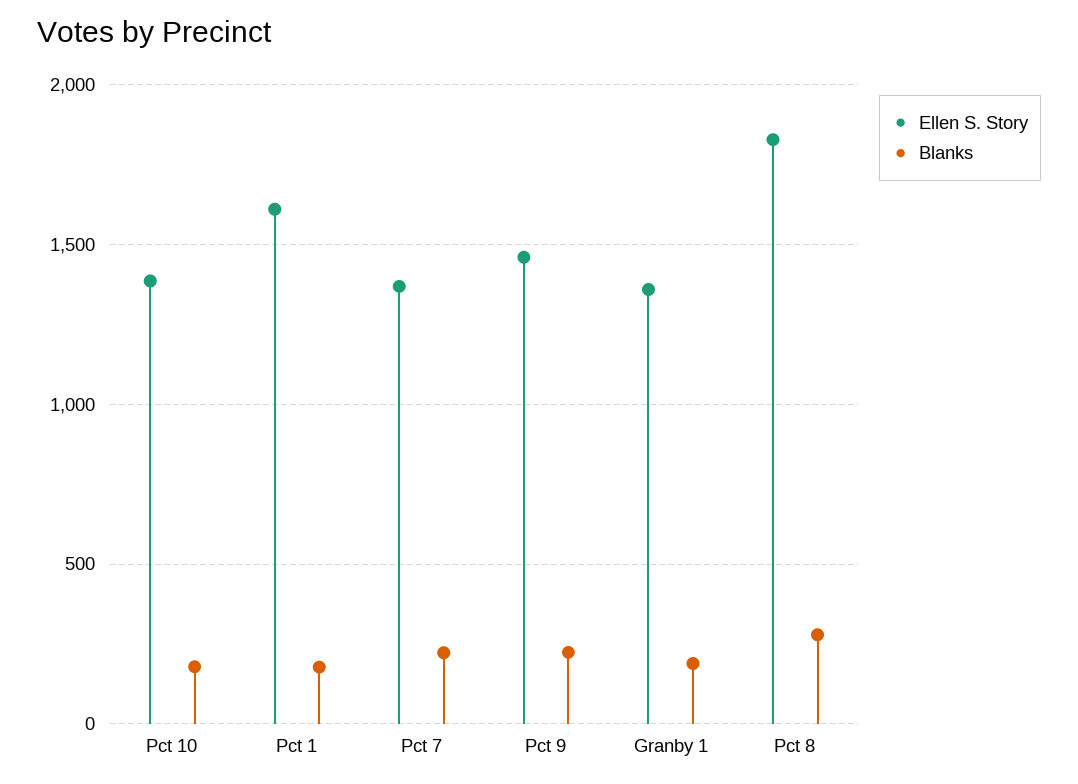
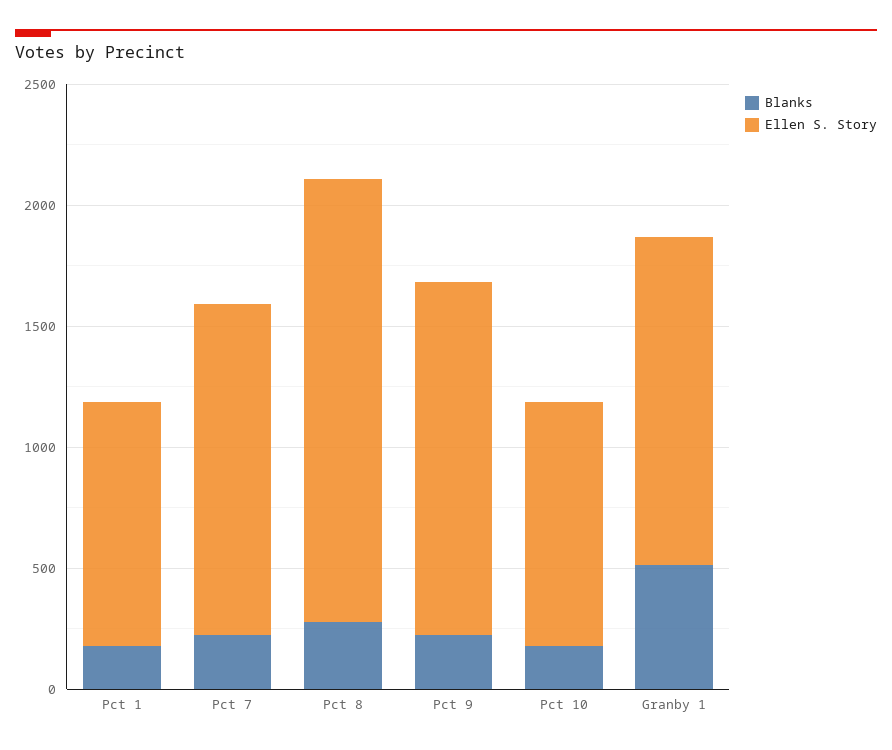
Ellen S. Story, Pct 10: 1400 -> 1000
Ellen S. Story, Pct 1: 1600 -> 1000
Blanks, Granby 1: 200 -> 500

